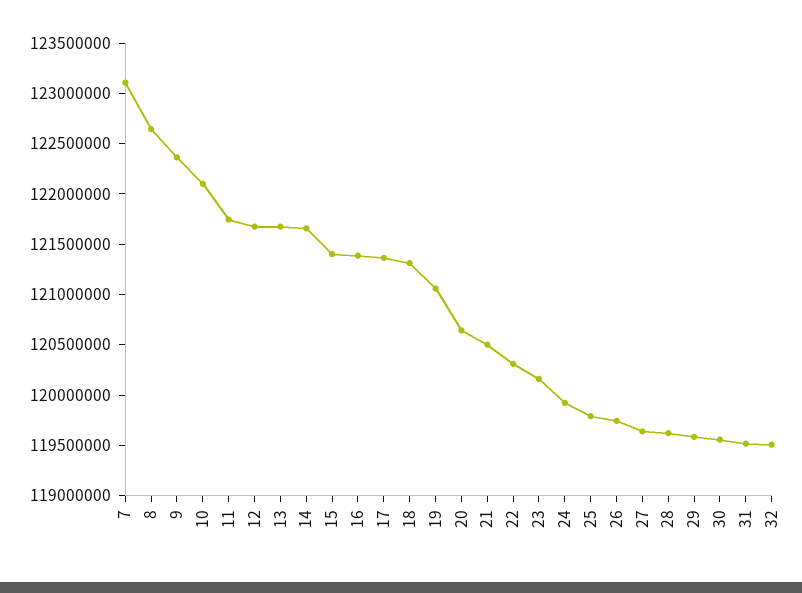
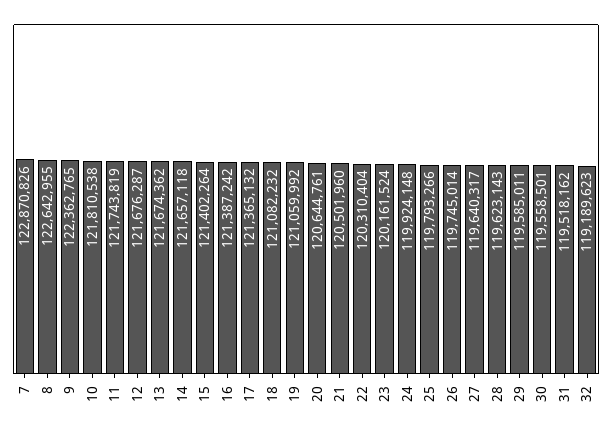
7: 123100000 -> 122870826
10: 122100000 -> 121810538
18: 121300000 -> 121082232
32: 119500000 -> 119189623

